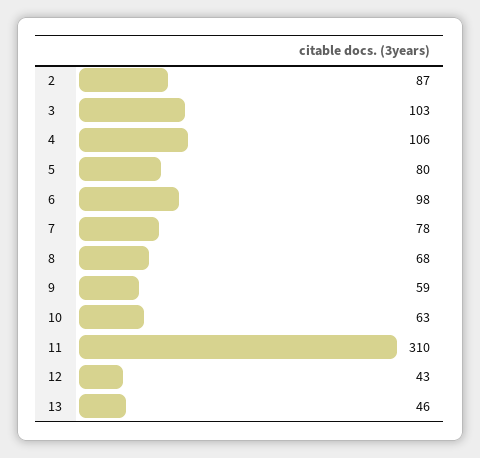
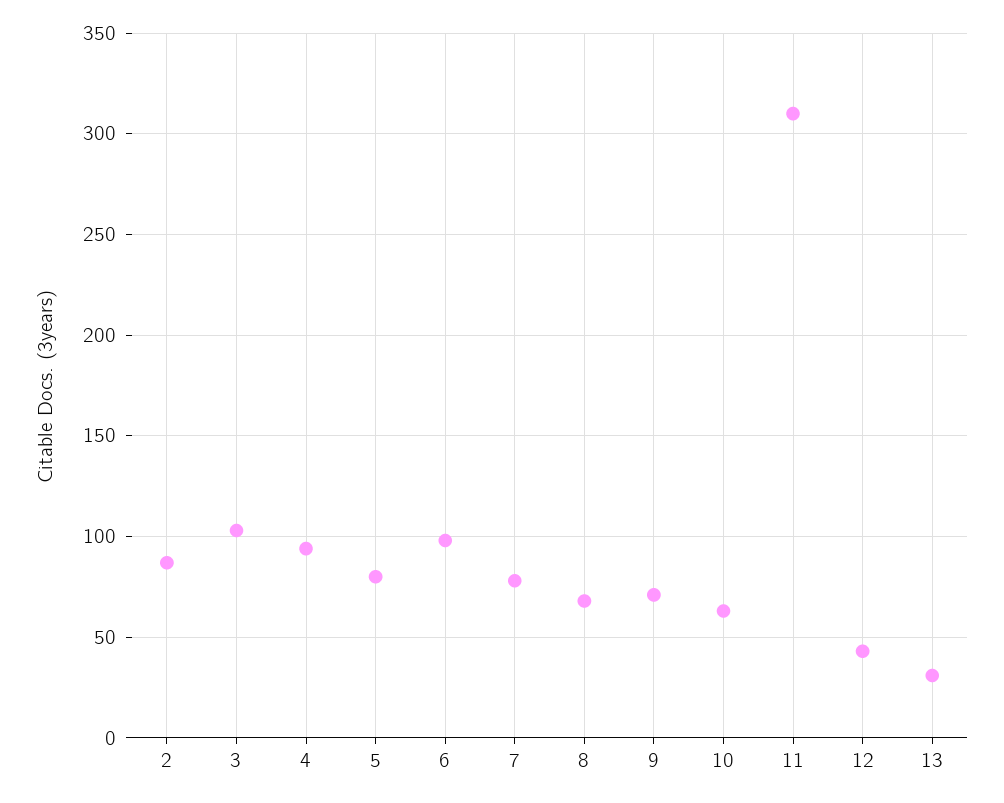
4: 106 -> 95
9: 59 -> 70
13: 46 -> 30

